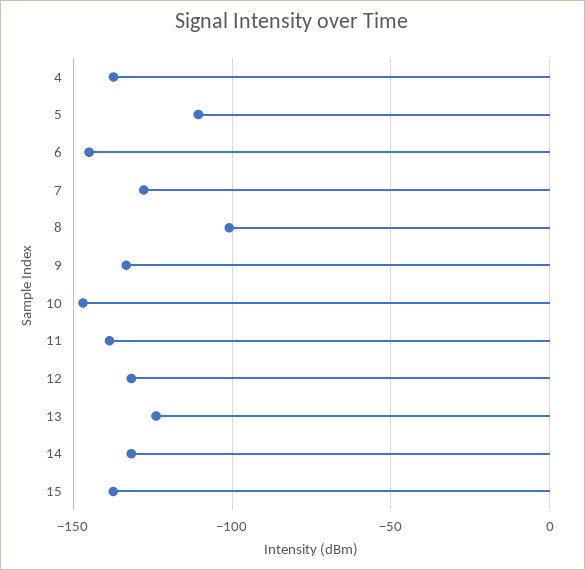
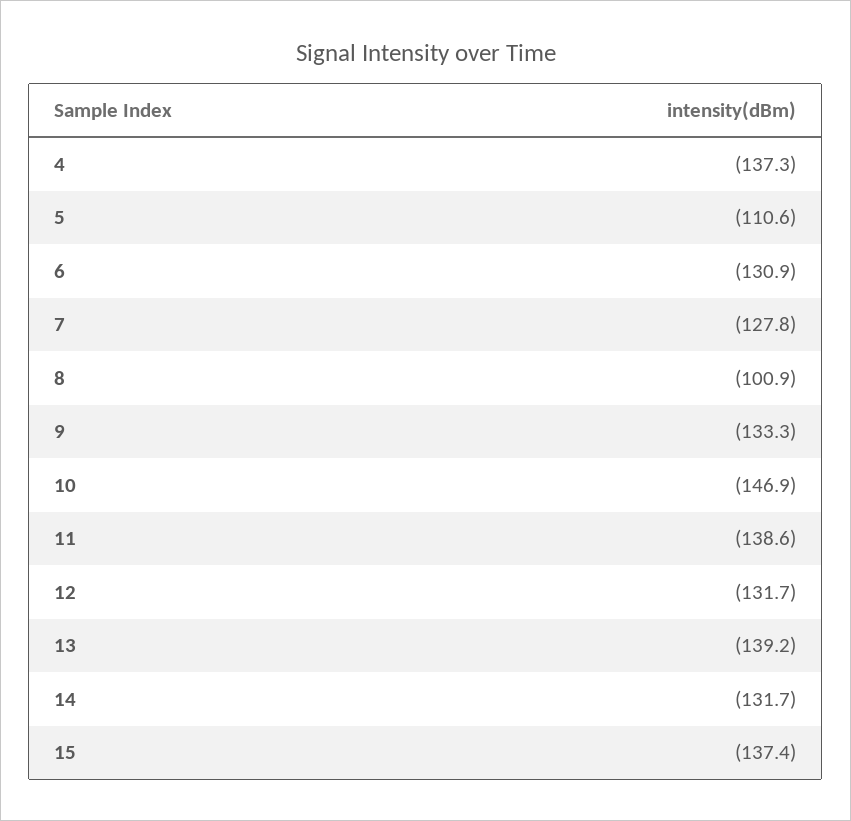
6: -145 -> -130.9
13: -125 -> -139.2

